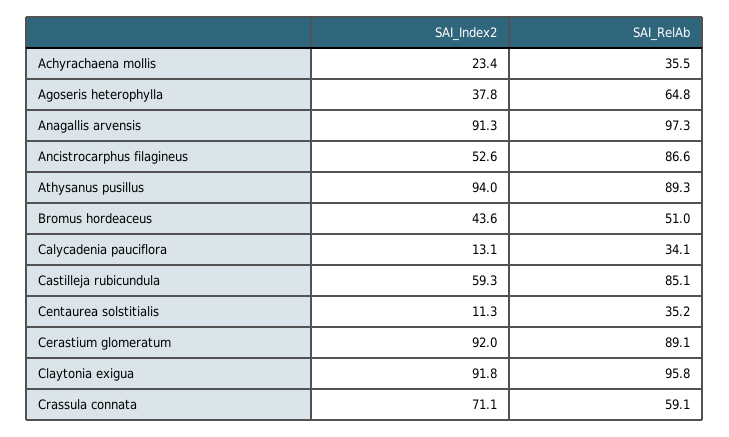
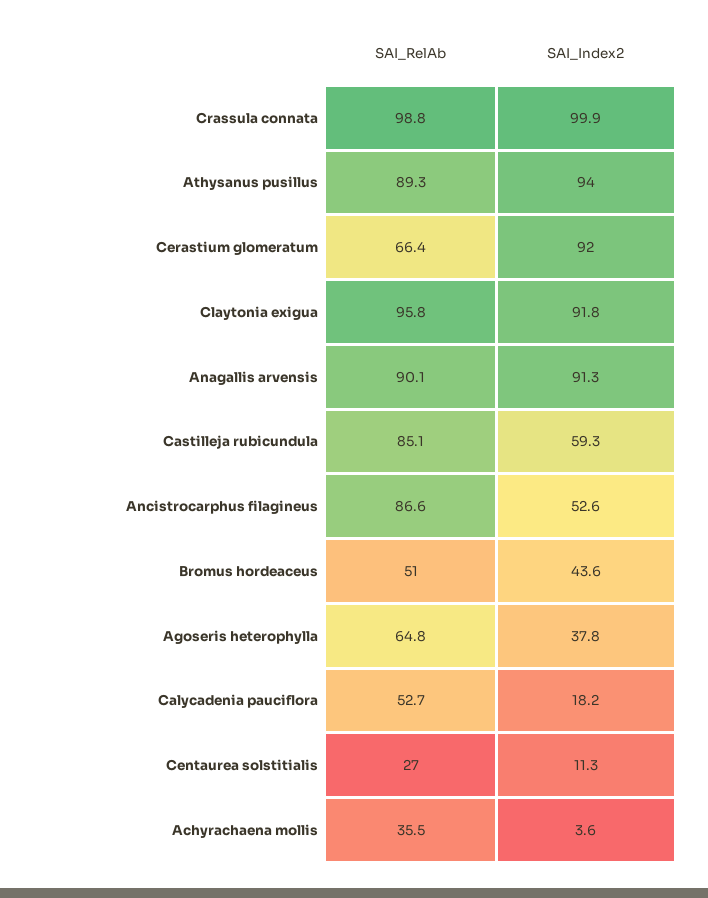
SAI_Index2, Achyrachaena mollis: 23.4 -> 3.6
SAI_RelAb, Anagallis arvensis: 97.3 -> 90.1
SAI_Index2, Calycadenia pauciflora: 13.1 -> 18.2
SAI_RelAb, Calycadenia pauciflora: 34.1 -> 52.7
SAI_RelAb, Centaurea solstitialis: 35.2 -> 27
SAI_RelAb, Cerastium glomeratum: 89.1 -> 66.4
SAI_Index2, Crassula connata: 71.1 -> 99.9
SAI_RelAb, Crassula connata: 59.1 -> 98.8

